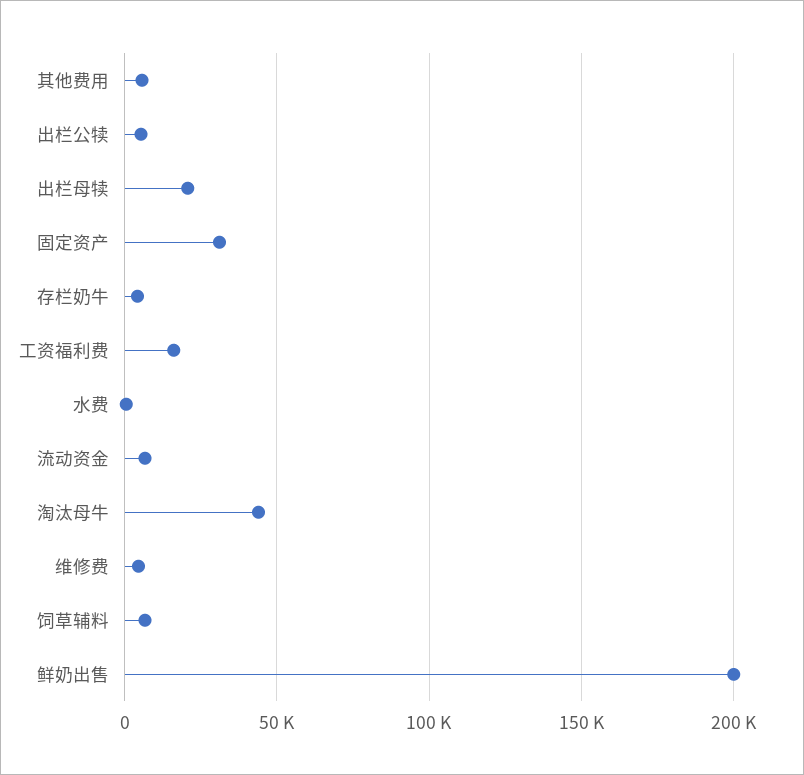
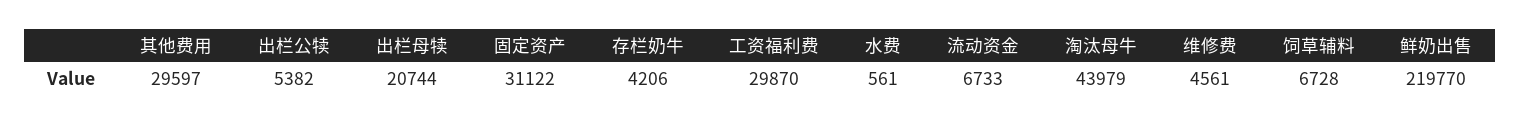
其他费用: 5000 -> 29597
工资福利费: 15000 -> 29870
鲜奶出售: 200000 -> 219770

